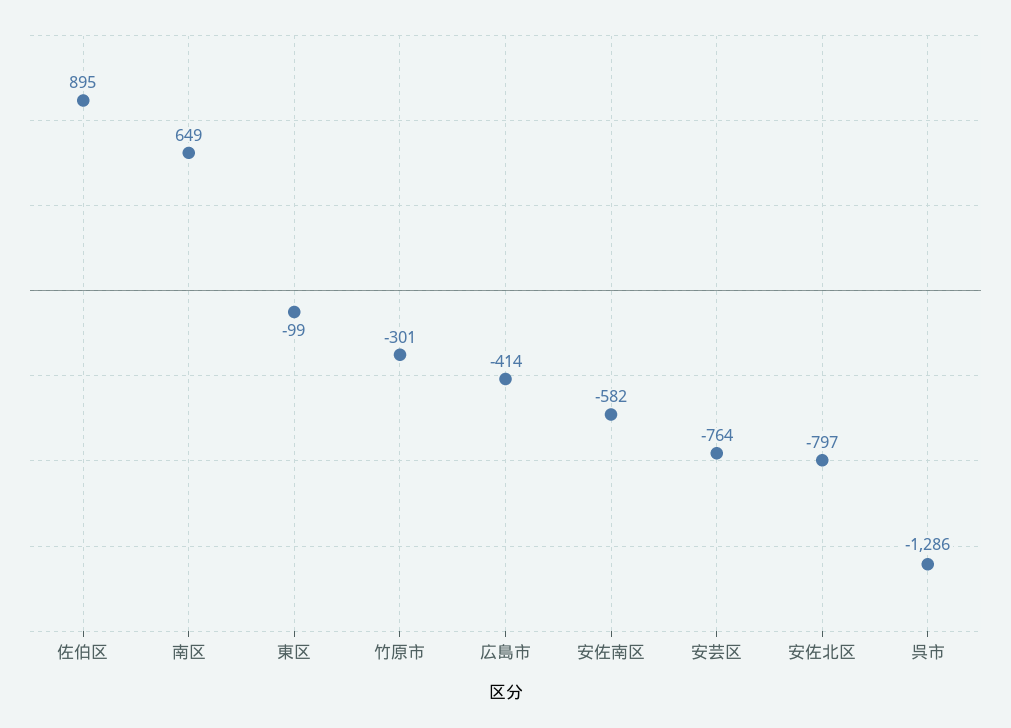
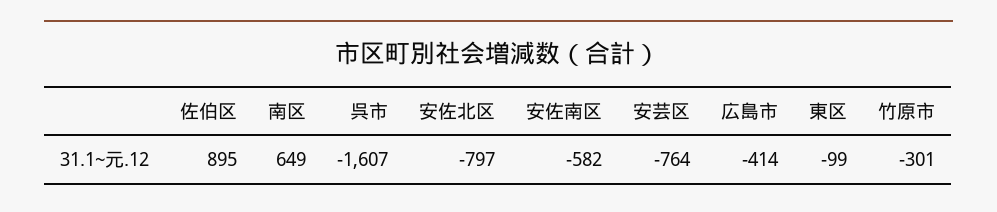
呉市: -1286 -> -1607

